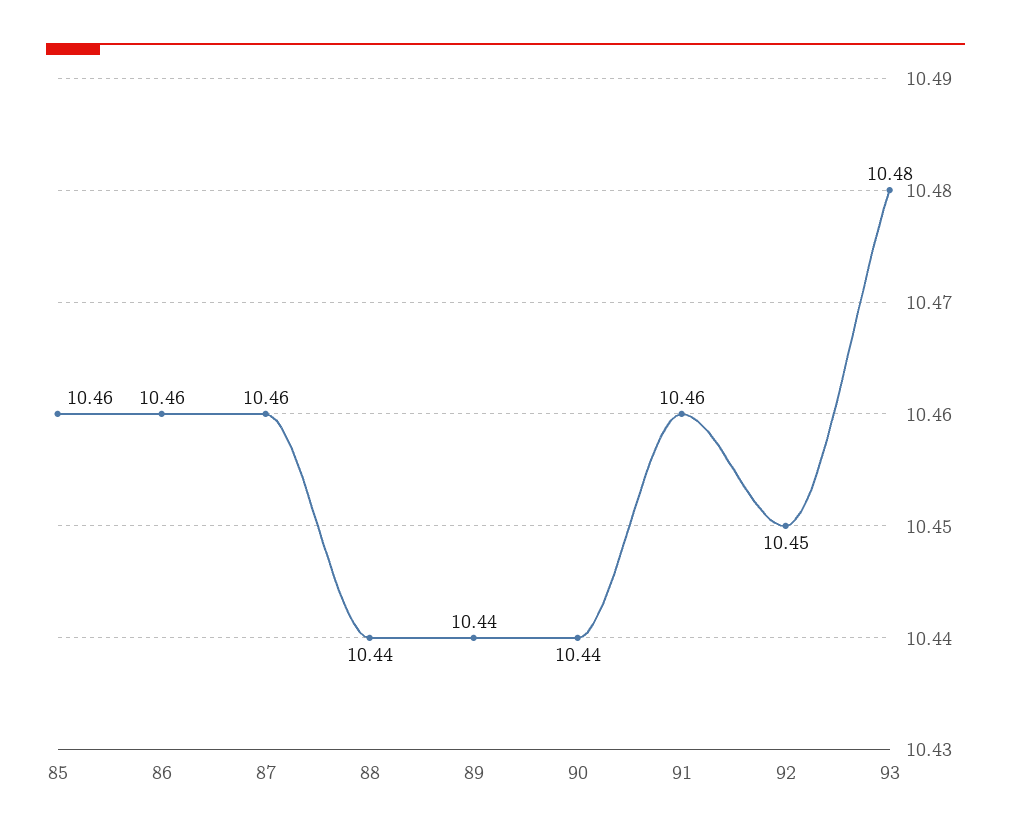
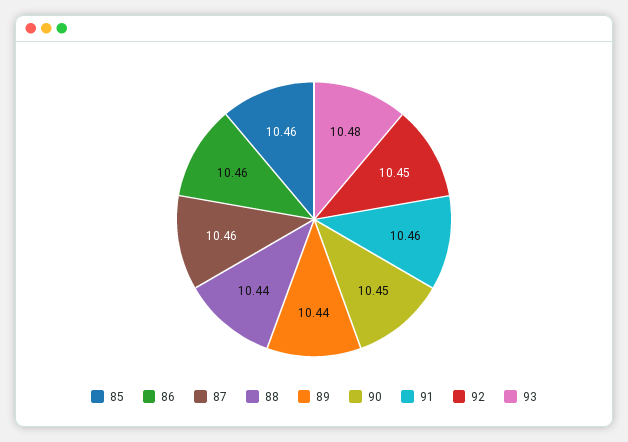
90: 10.44 -> 10.45

